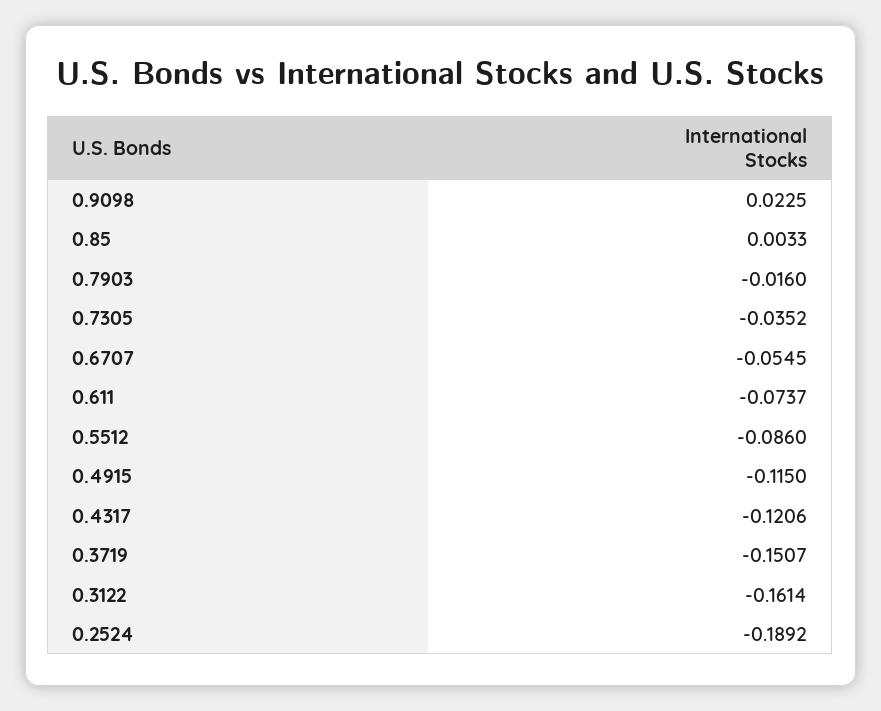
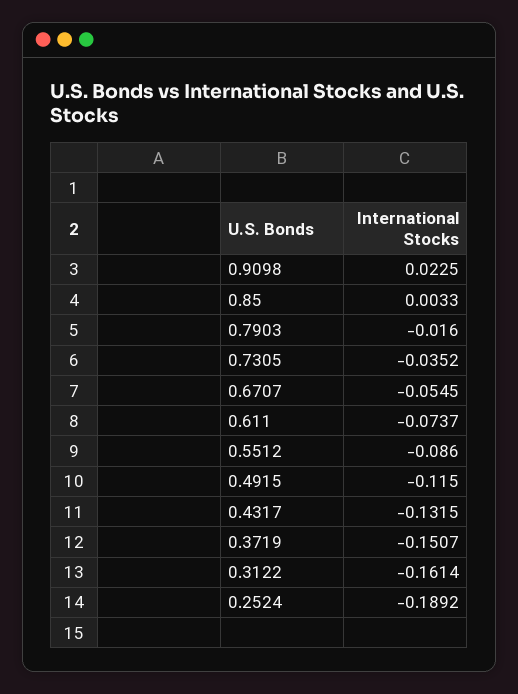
0.4317: -0.1206 -> -0.1315

